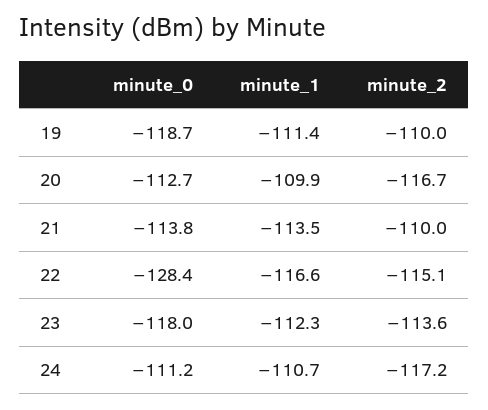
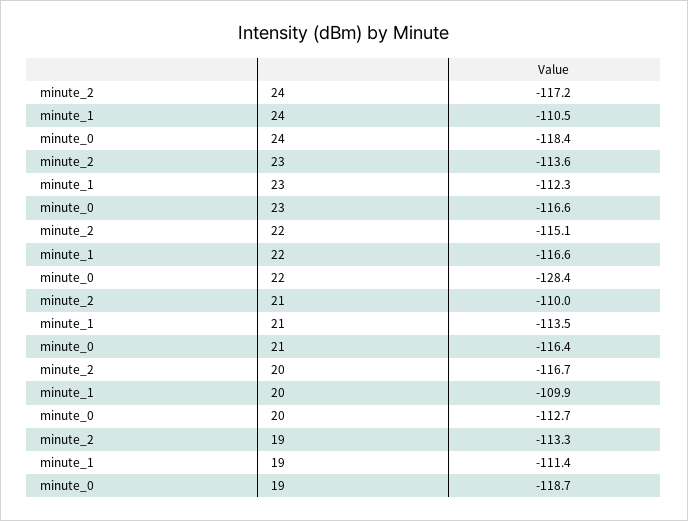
minute_2, 19: -110 -> -113.3
minute_0, 21: -113.8 -> -116.4
minute_0, 23: -118 -> -116.6
minute_0, 24: -111.2 -> -118.4
minute_1, 24: -110.7 -> -110.5

